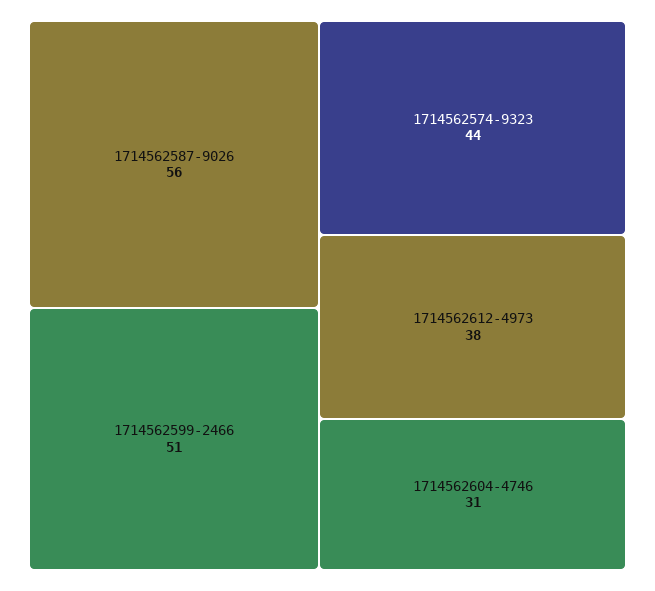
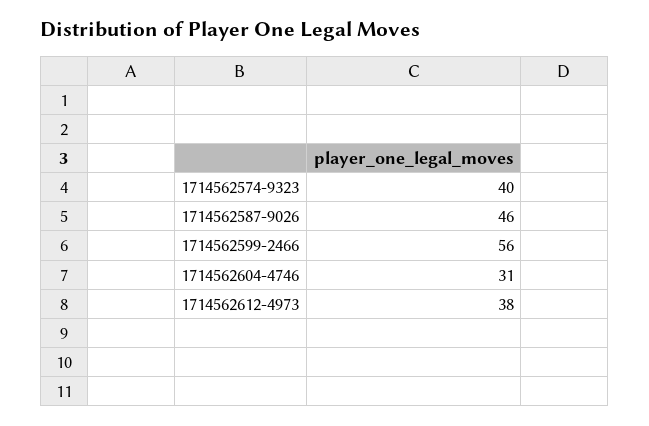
1714562587-9026: 56 -> 46
1714562599-2466: 51 -> 56
1714562574-9323: 44 -> 40

